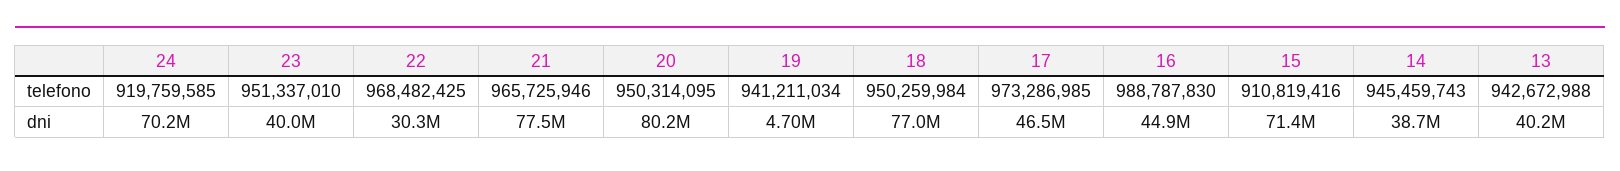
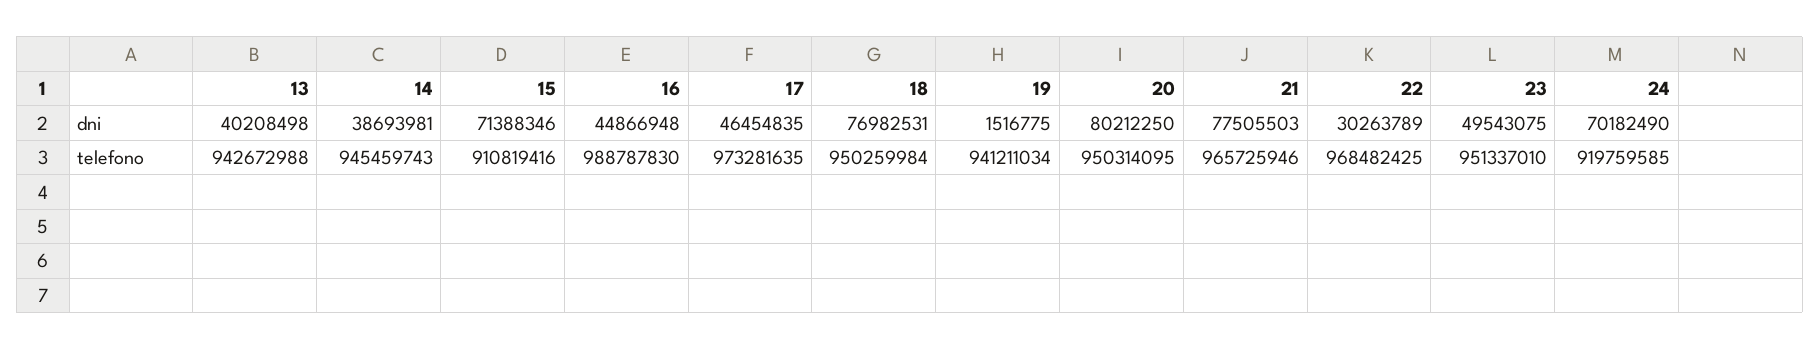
17, telefono: 973286985 -> 973281635
23, dni: 40000000 -> 49543075
19, dni: 4700000 -> 1516775

